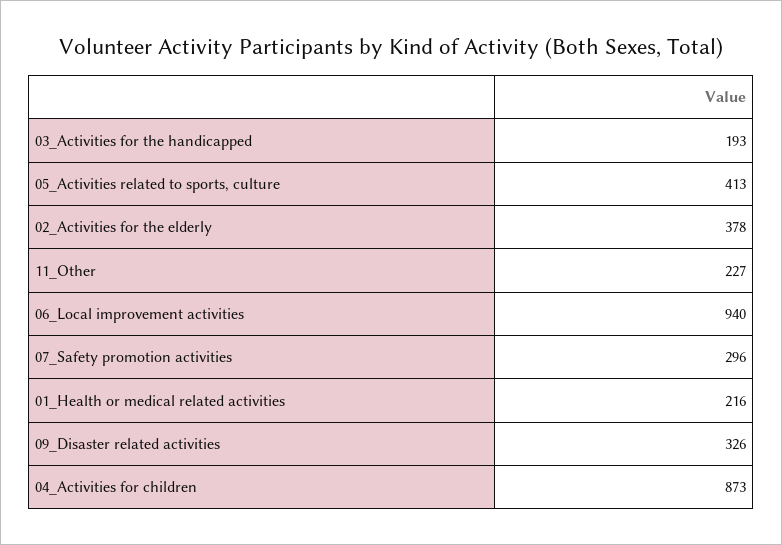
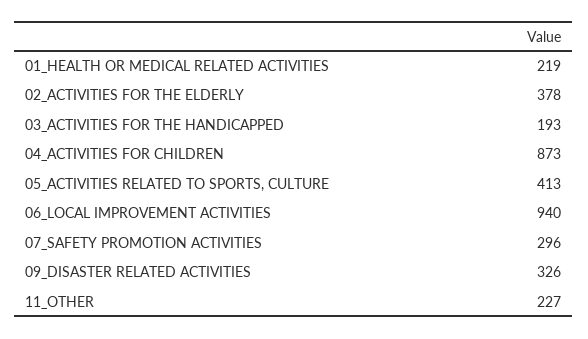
01_Health or medical related activities: 216 -> 219

